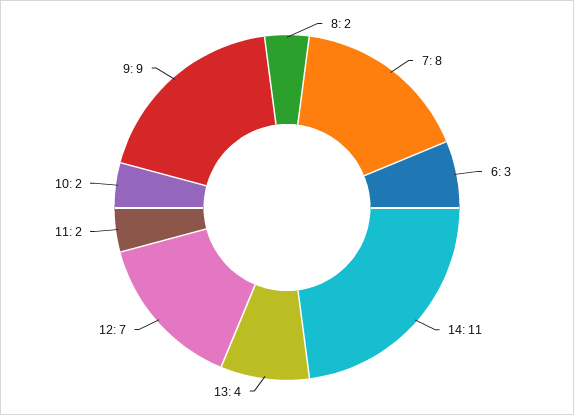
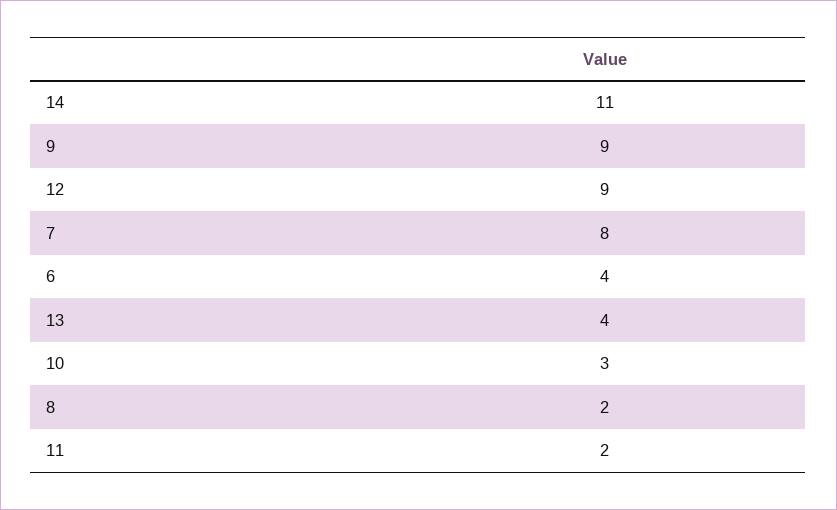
6: 3 -> 4
12: 7 -> 9
10: 2 -> 3

